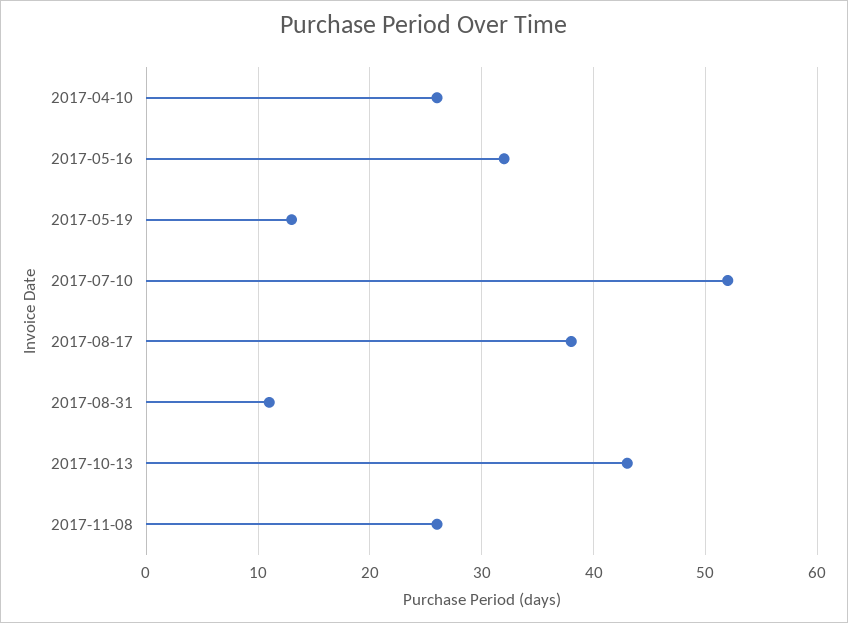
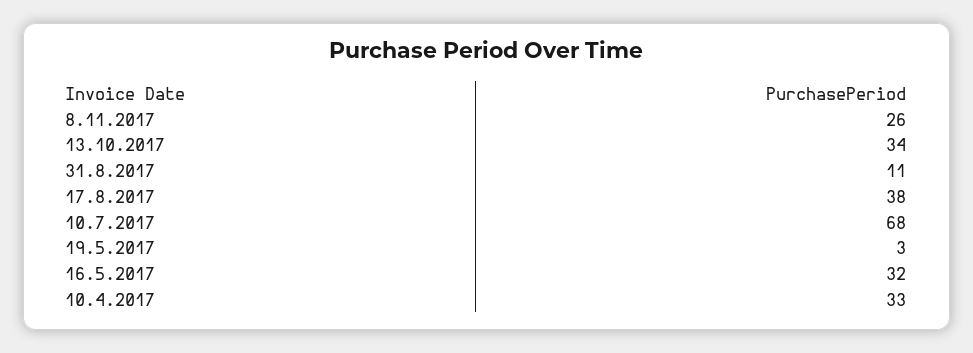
2017-04-10: 26 -> 33
2017-05-19: 13 -> 3
2017-07-10: 52 -> 68
2017-10-13: 43 -> 34

